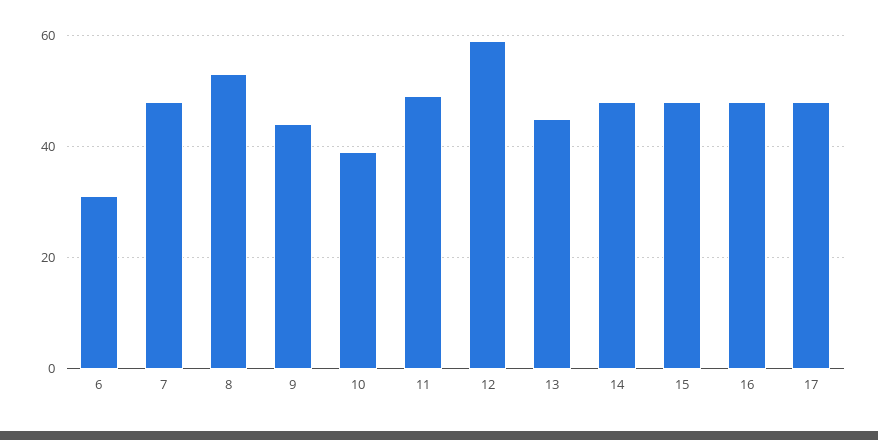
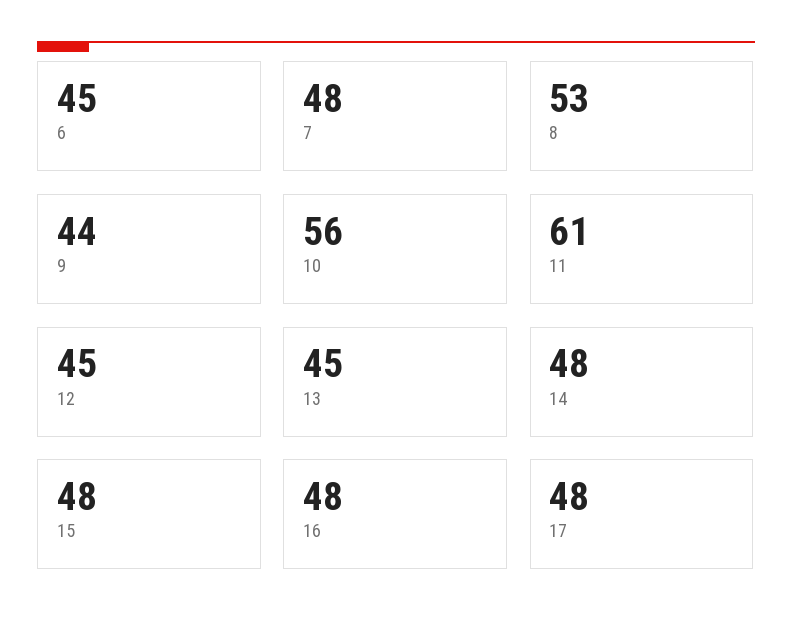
6: 30 -> 45
10: 40 -> 56
11: 50 -> 61
12: 60 -> 45

